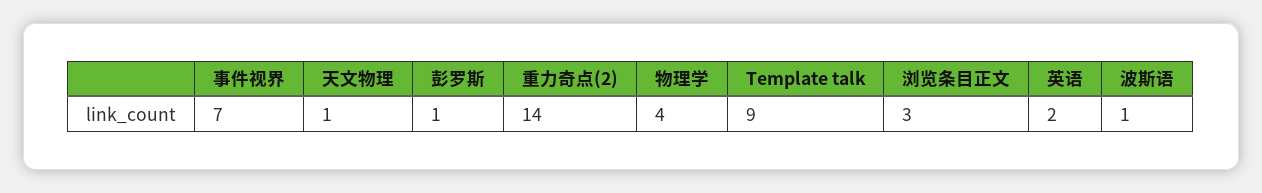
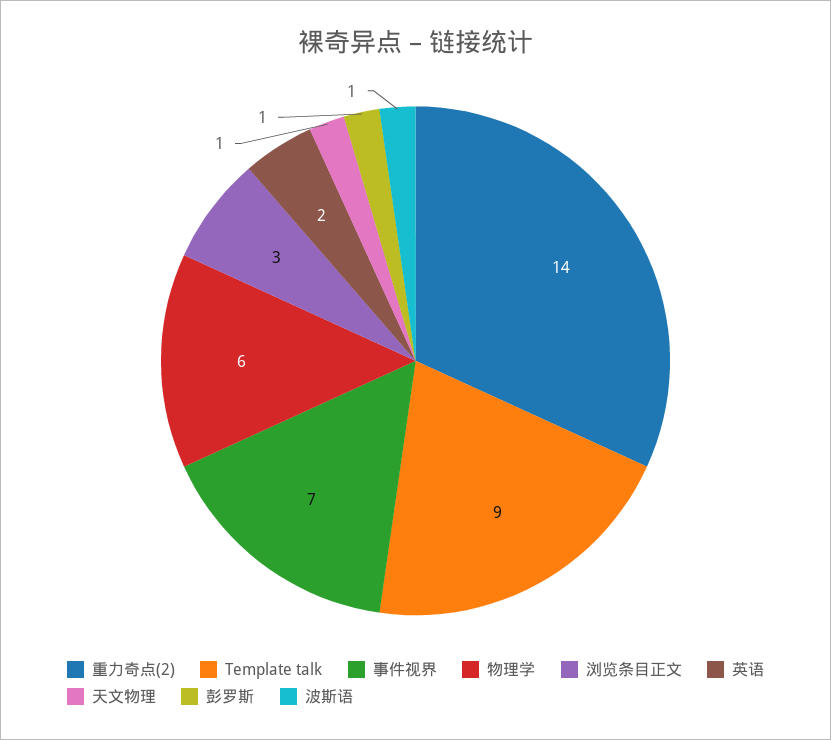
物理学: 4 -> 6

